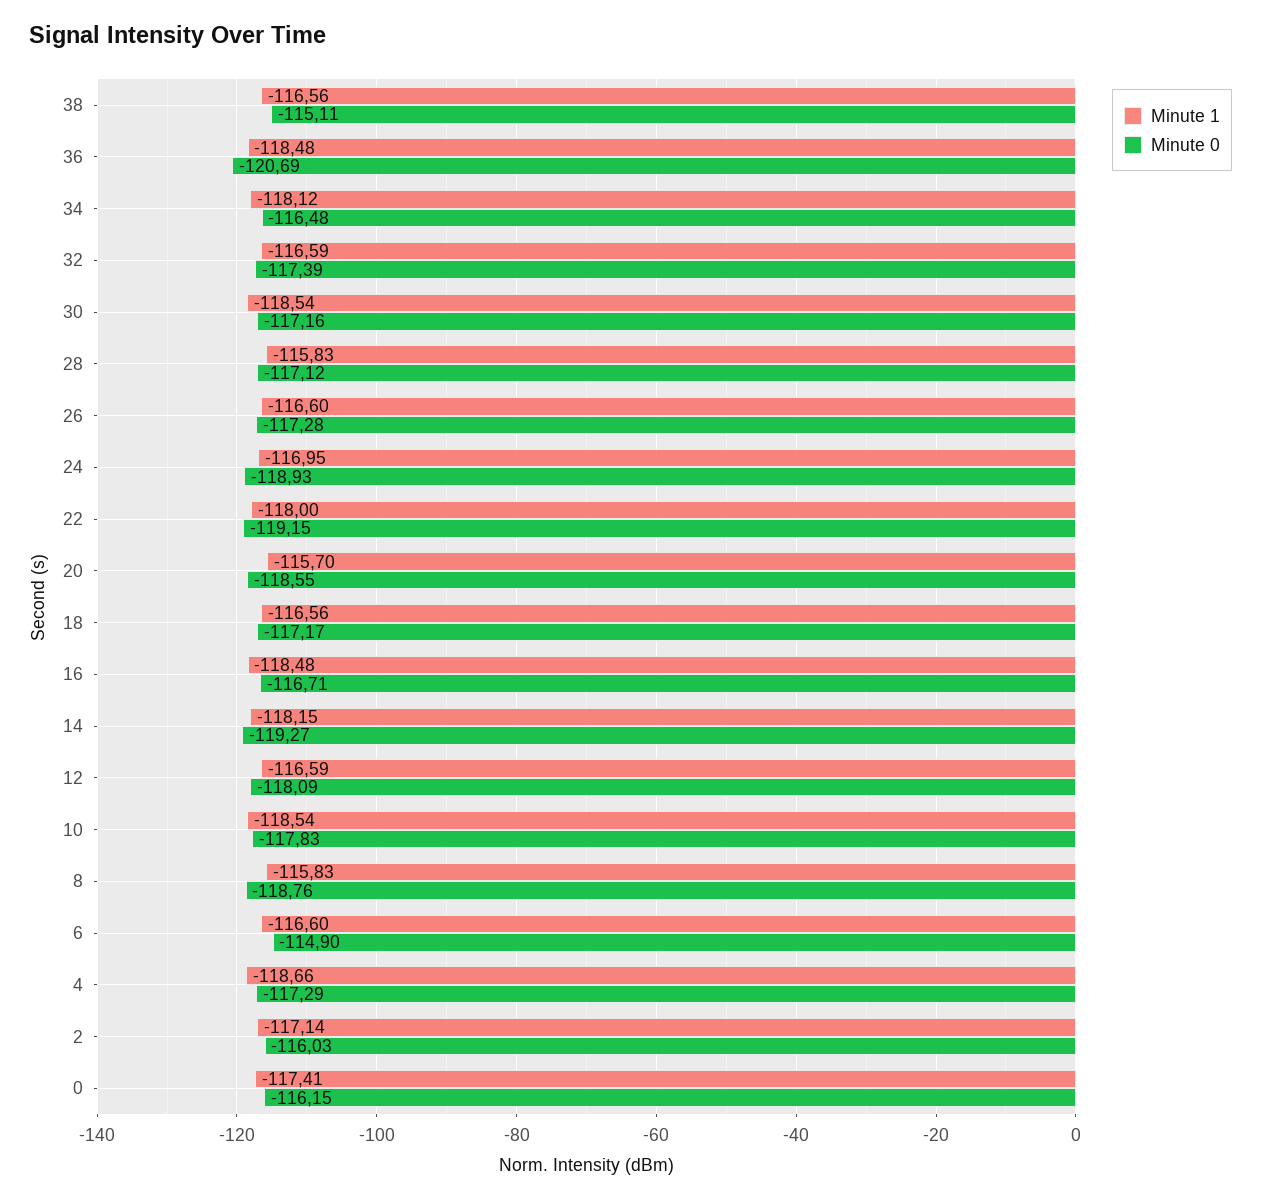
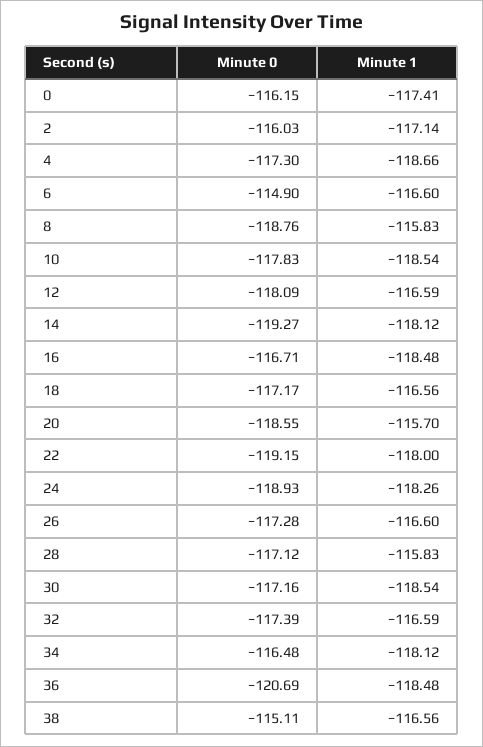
Minute 1, 24: -116.95 -> -118.26
Minute 1, 14: -118.15 -> -118.12
Minute 0, 4: -117.29 -> -117.3

